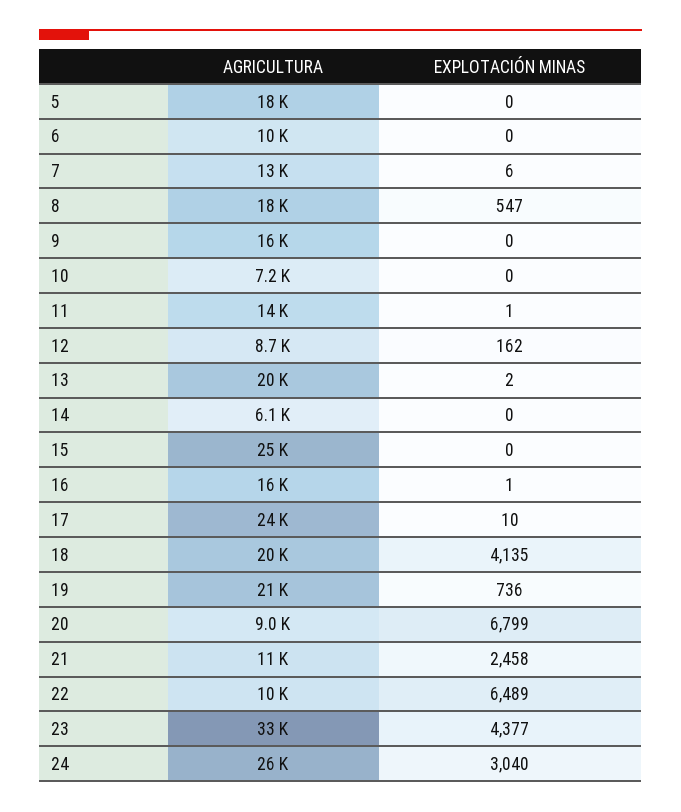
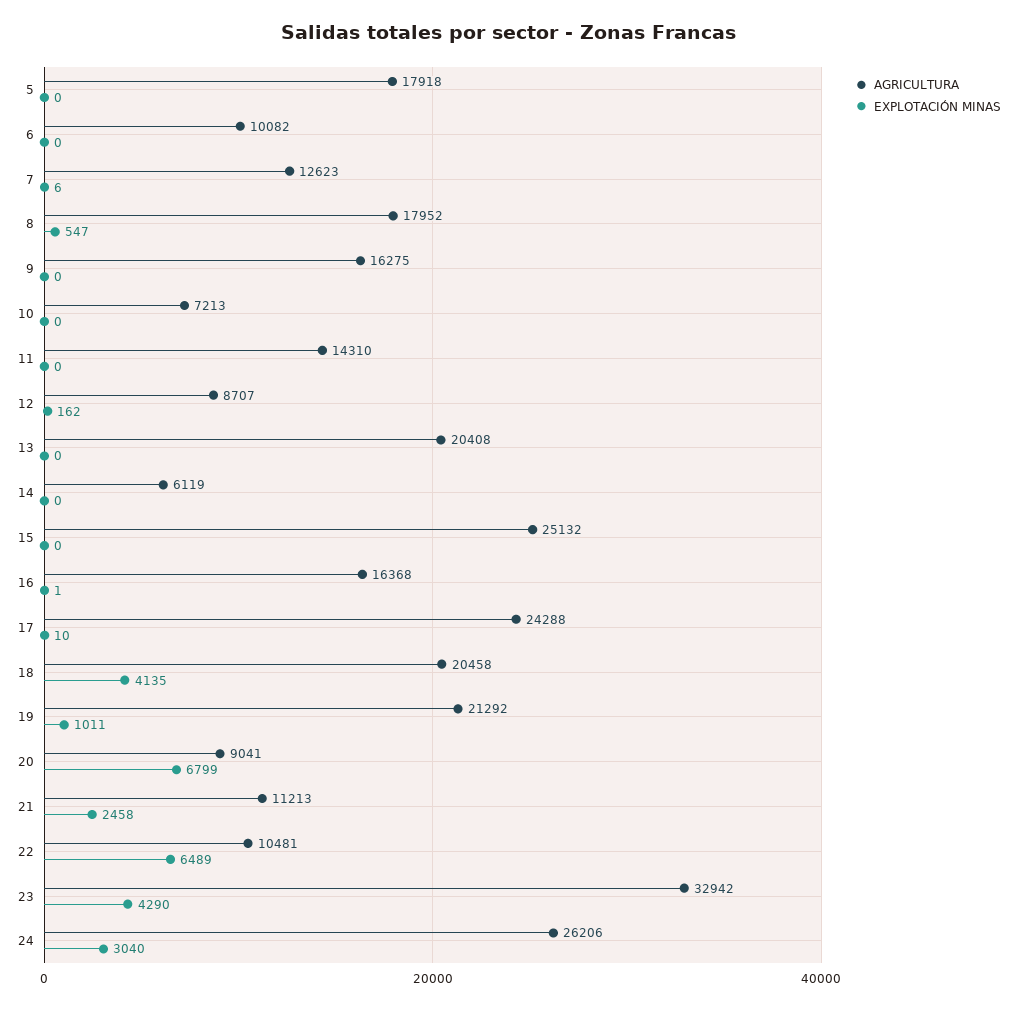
EXPLOTACIÓN MINAS, 11: 1 -> 0
EXPLOTACIÓN MINAS, 13: 2 -> 0
EXPLOTACIÓN MINAS, 19: 736 -> 1011
EXPLOTACIÓN MINAS, 23: 4377 -> 4290

